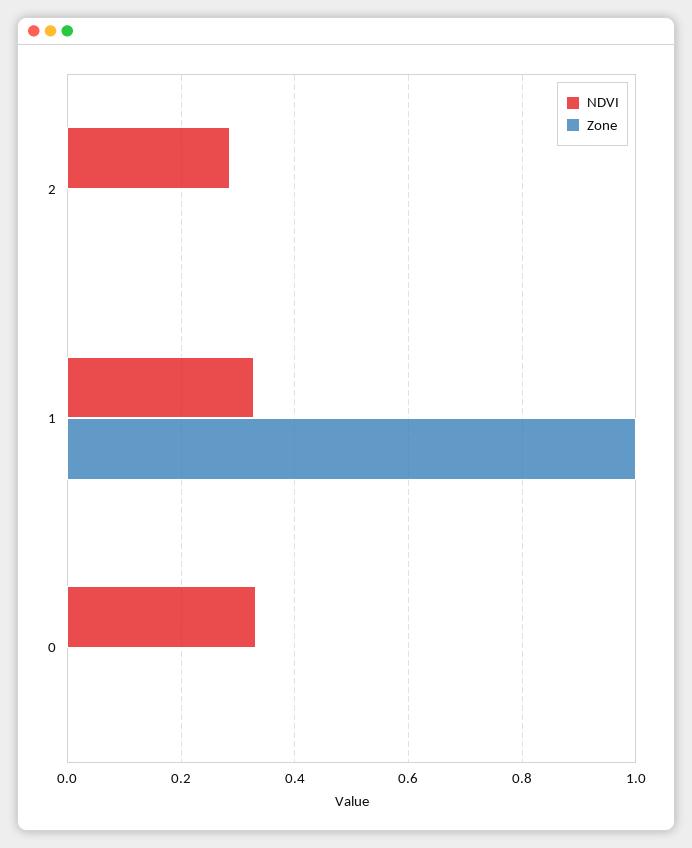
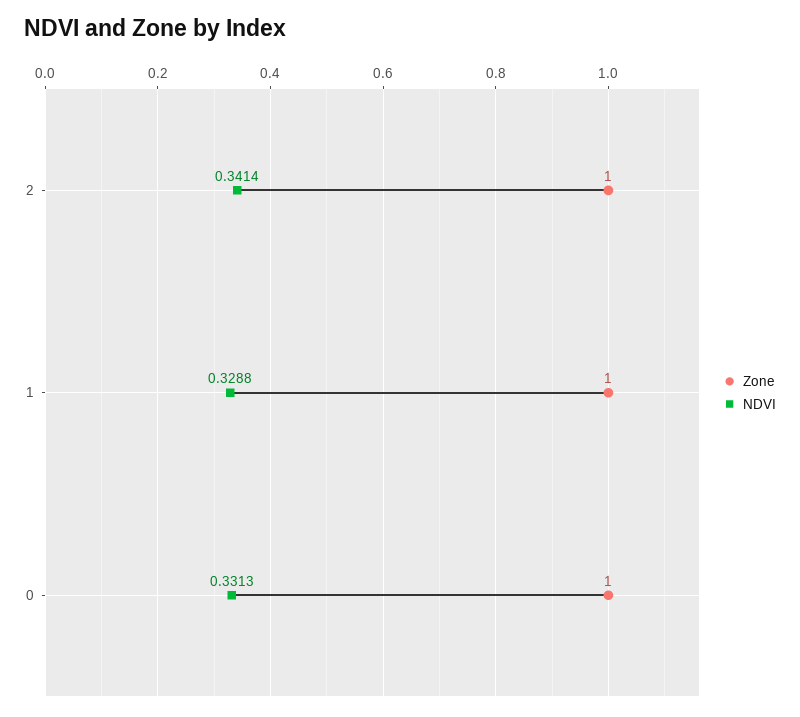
NDVI, 2: 0.28 -> 0.3414
Zone, 2: 0 -> 1
Zone, 0: 0 -> 1

